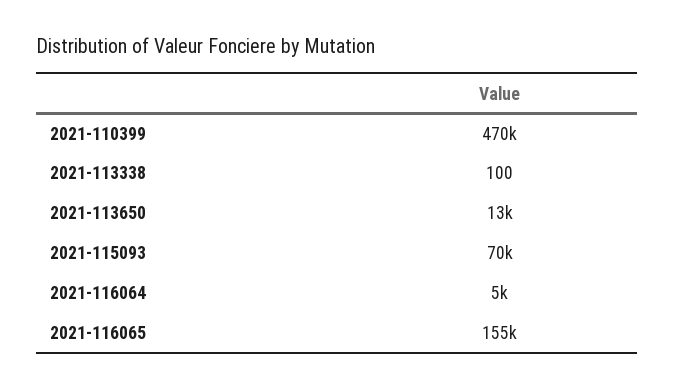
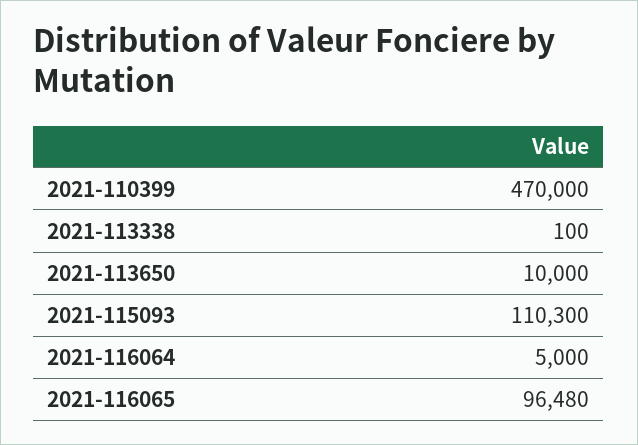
2021-113650: 13000 -> 10000
2021-115093: 70000 -> 110300
2021-116065: 155000 -> 96480

